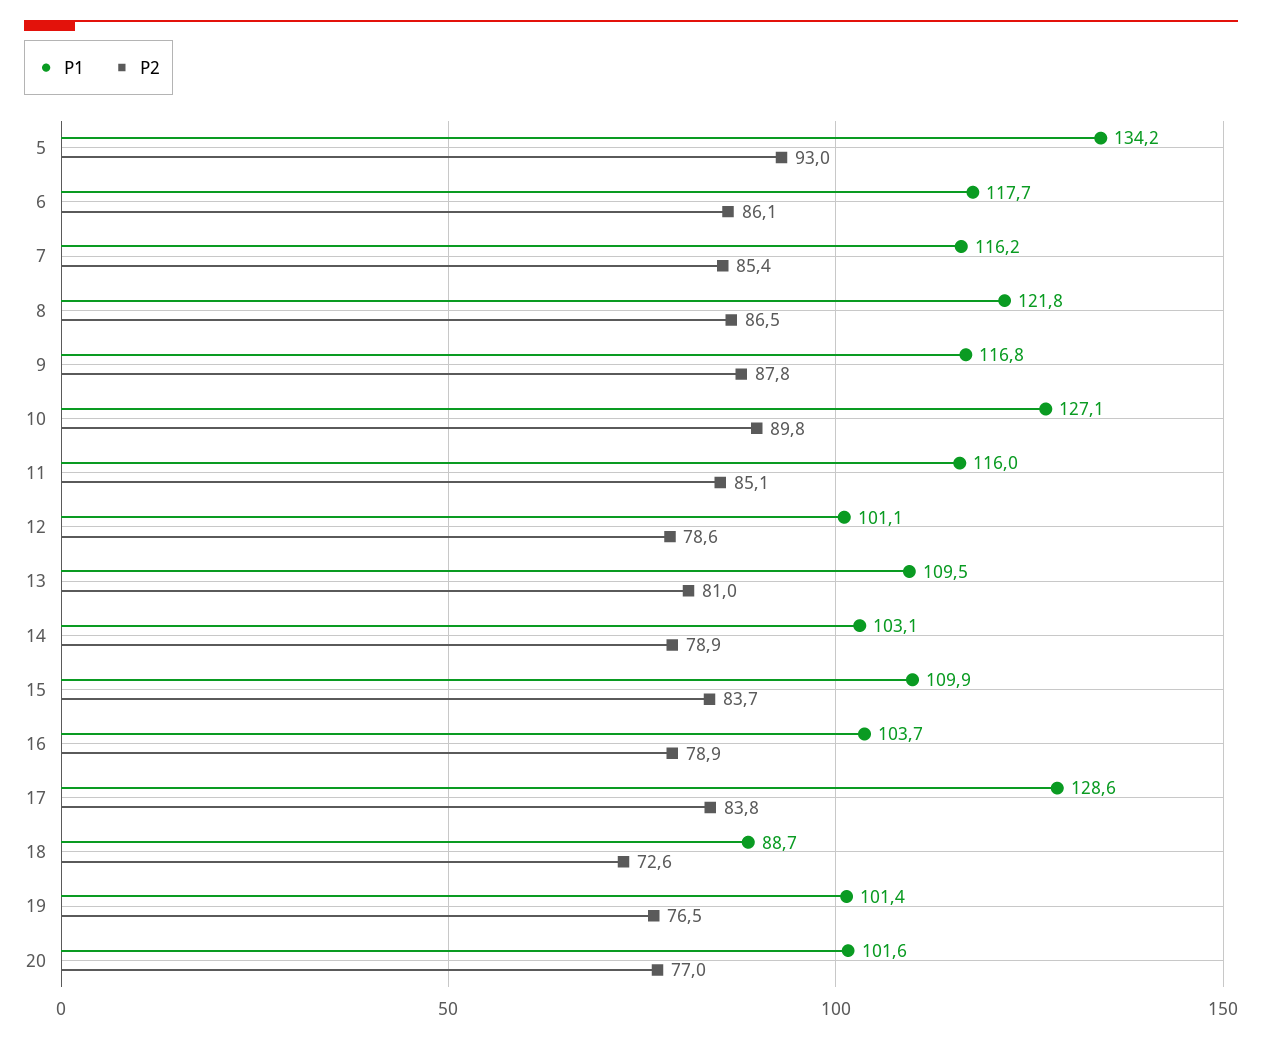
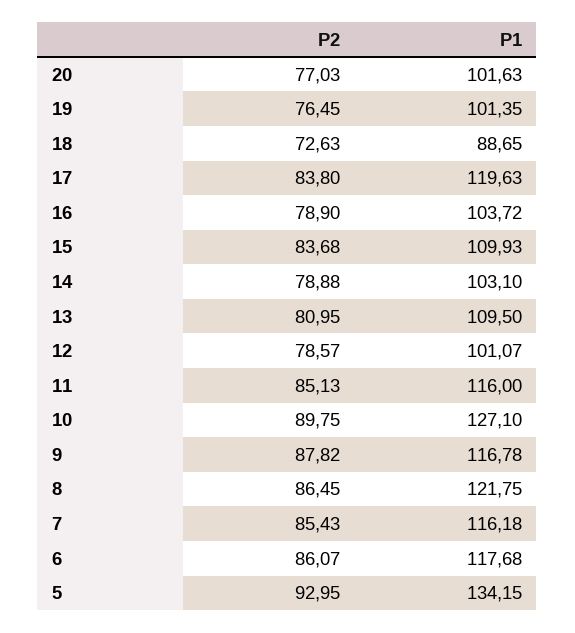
P1, 17: 128.6 -> 119.63

